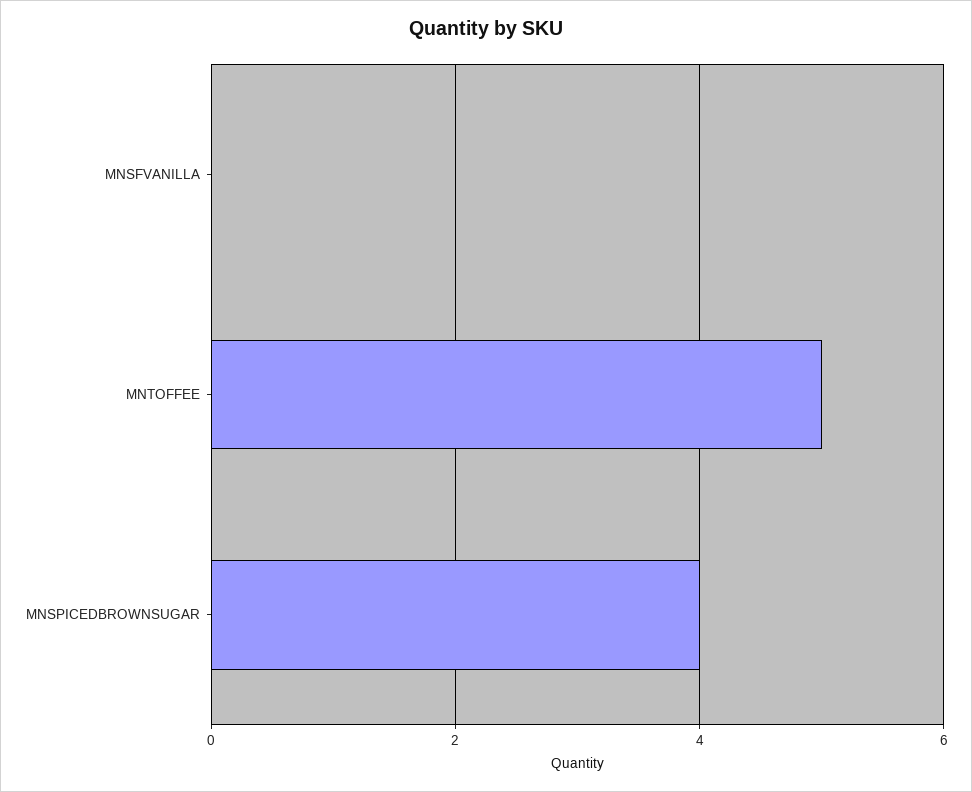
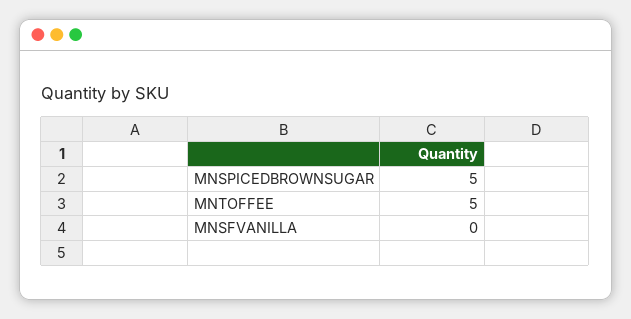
MNSPICEDBROWNSUGAR: 4 -> 5

